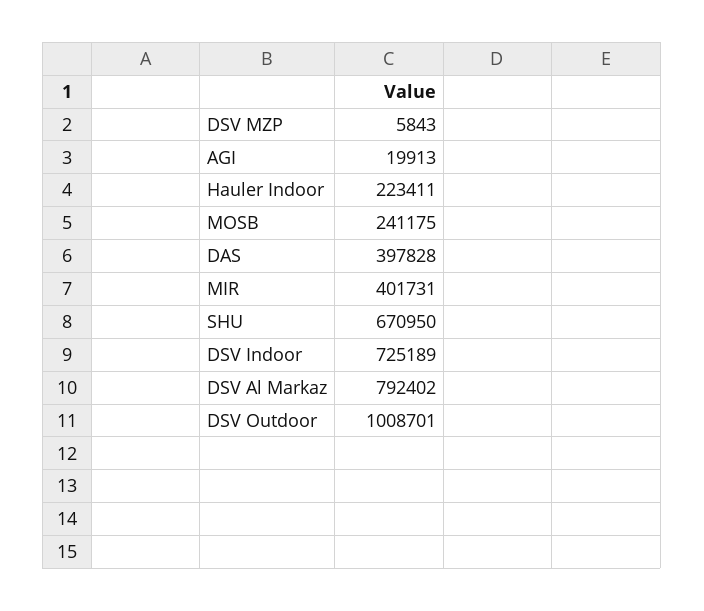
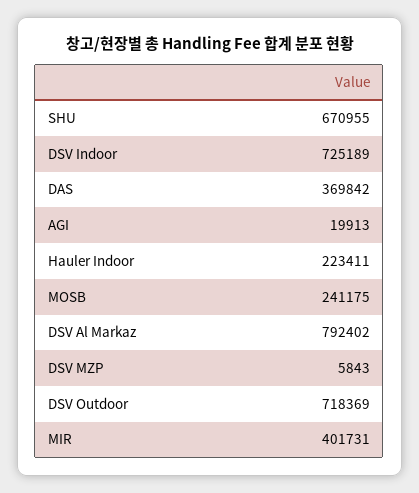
DAS: 397828 -> 369842
SHU: 670950 -> 670955
DSV Outdoor: 1008701 -> 718369

